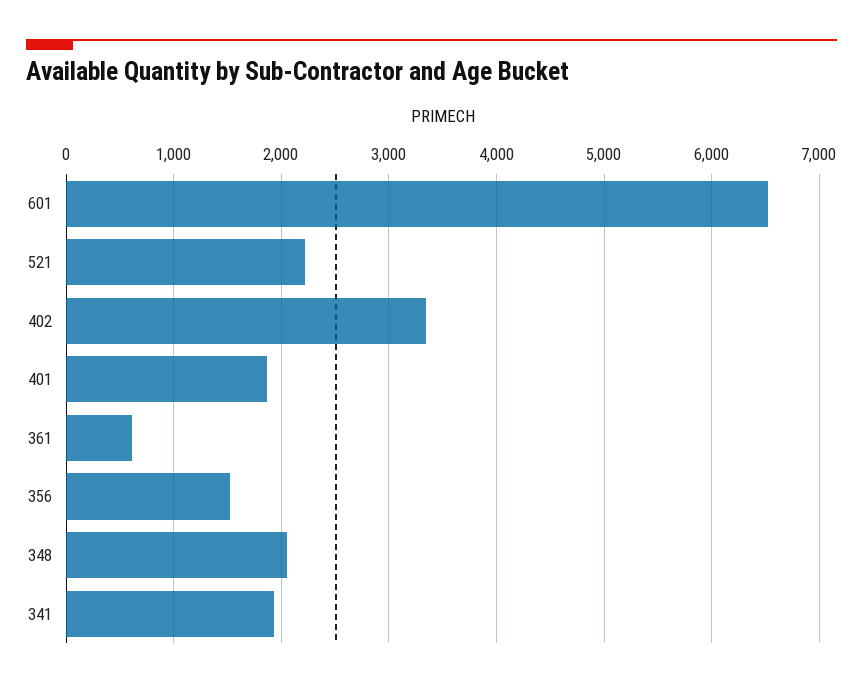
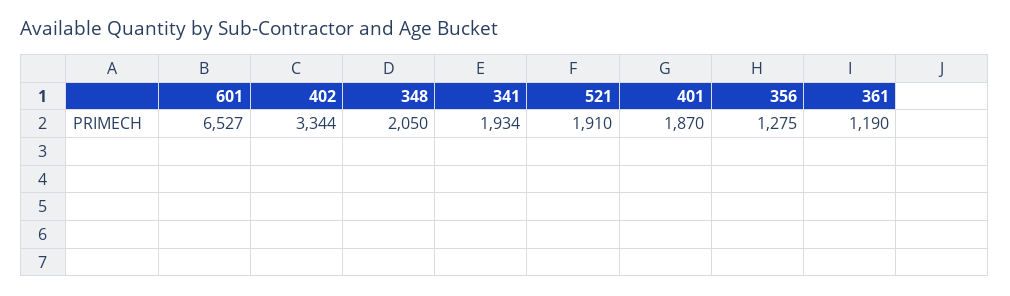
521: 2200 -> 1910
361: 600 -> 1190
356: 1500 -> 1275

